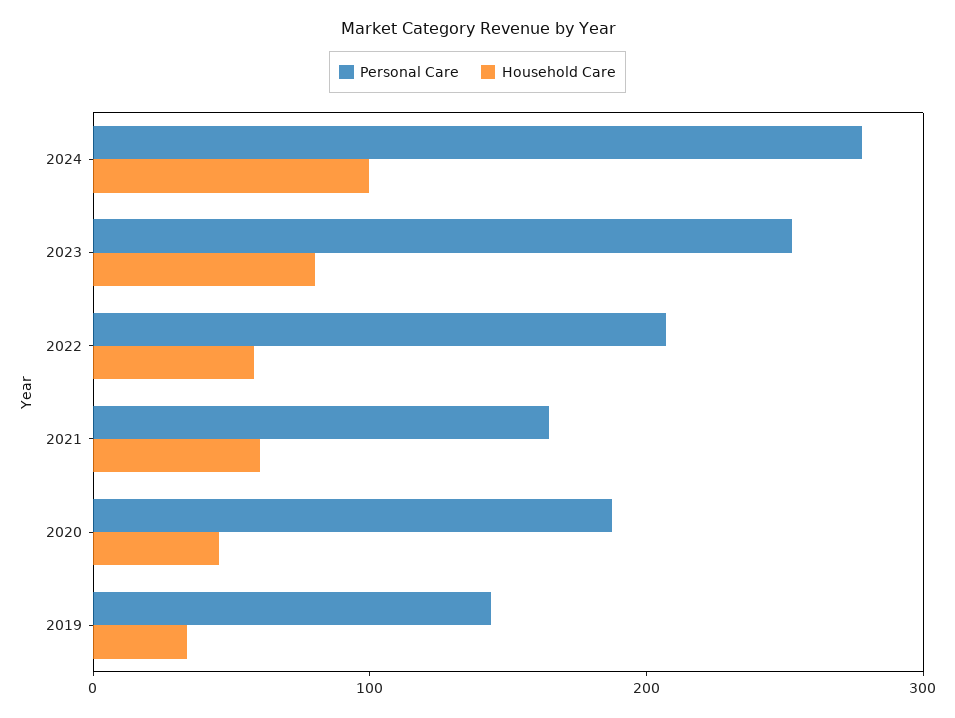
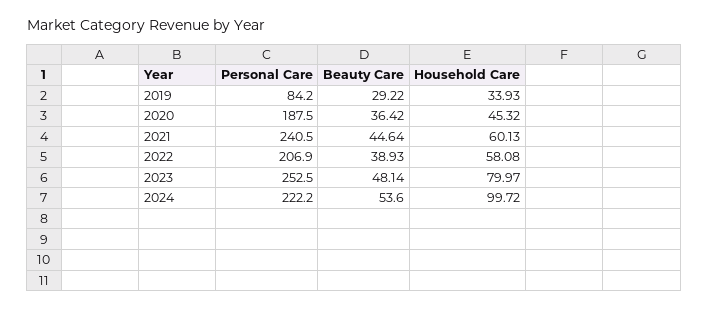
Personal Care, 2024: 280 -> 222.2
Personal Care, 2021: 160 -> 240.5
Personal Care, 2019: 140 -> 84.2
Beauty Care, 2019: none -> 29.22
Beauty Care, 2020: none -> 36.42
Beauty Care, 2021: none -> 44.64
Beauty Care, 2022: none -> 38.93
Beauty Care, 2023: none -> 48.14
Beauty Care, 2024: none -> 53.6

